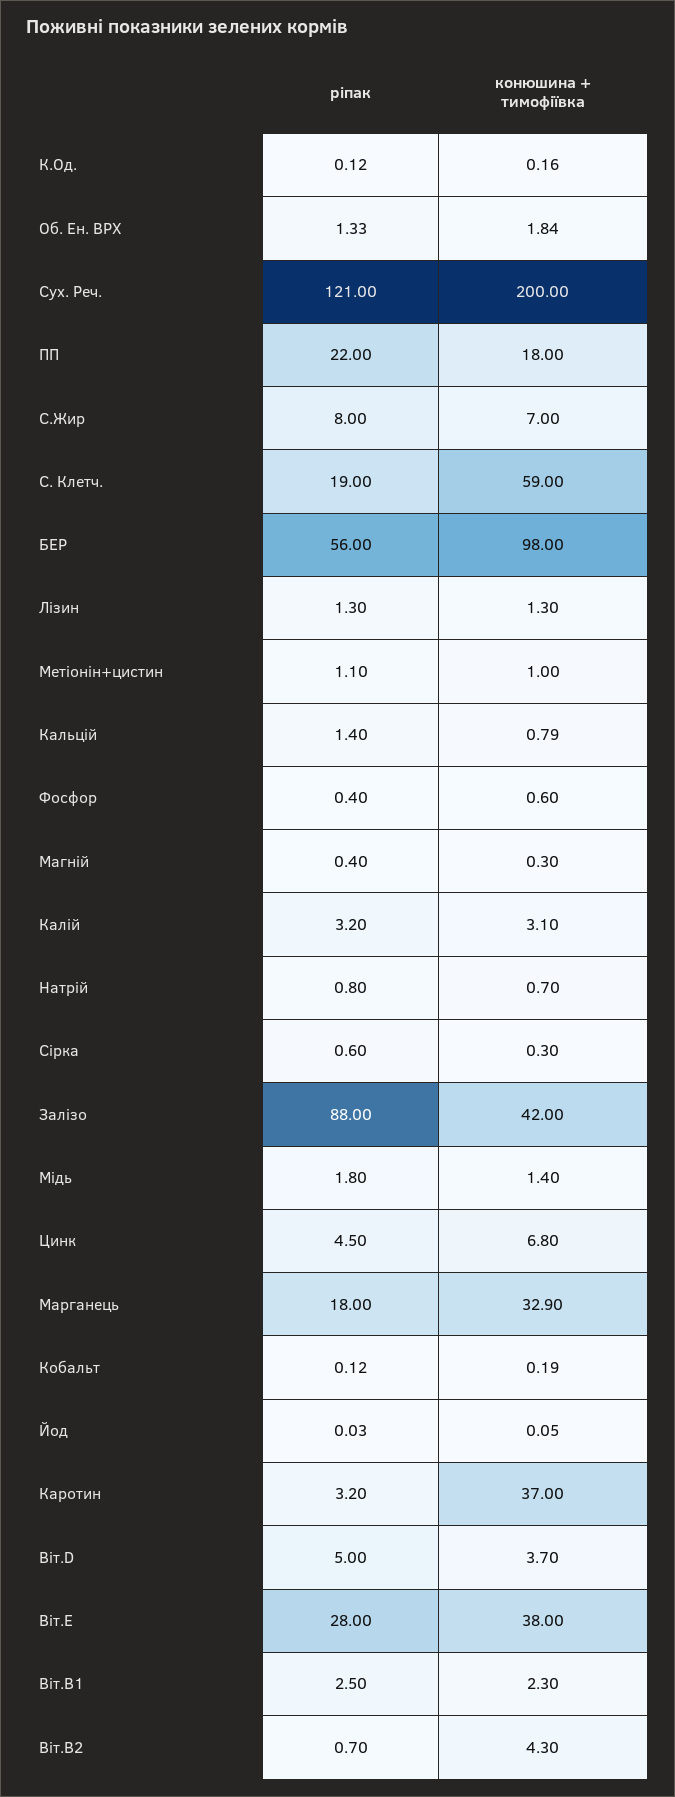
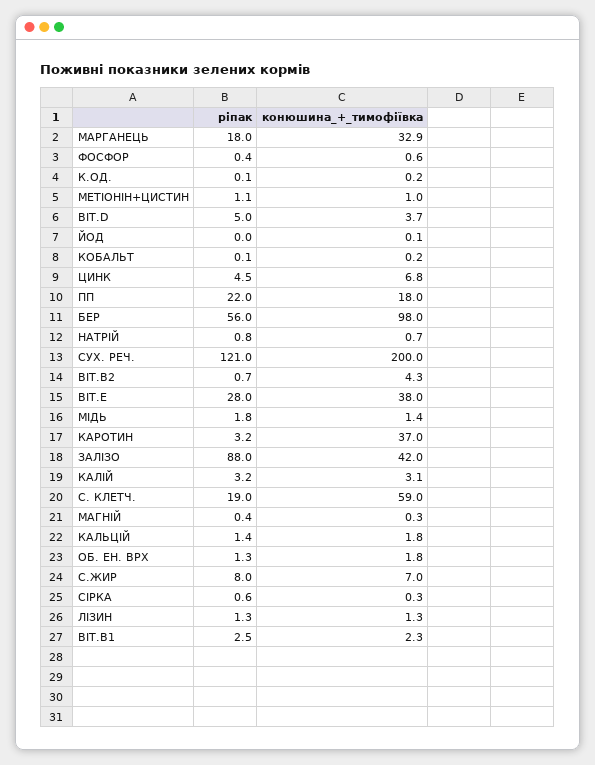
конюшина + тимофіївка, Кальцій: 0.79 -> 1.8

